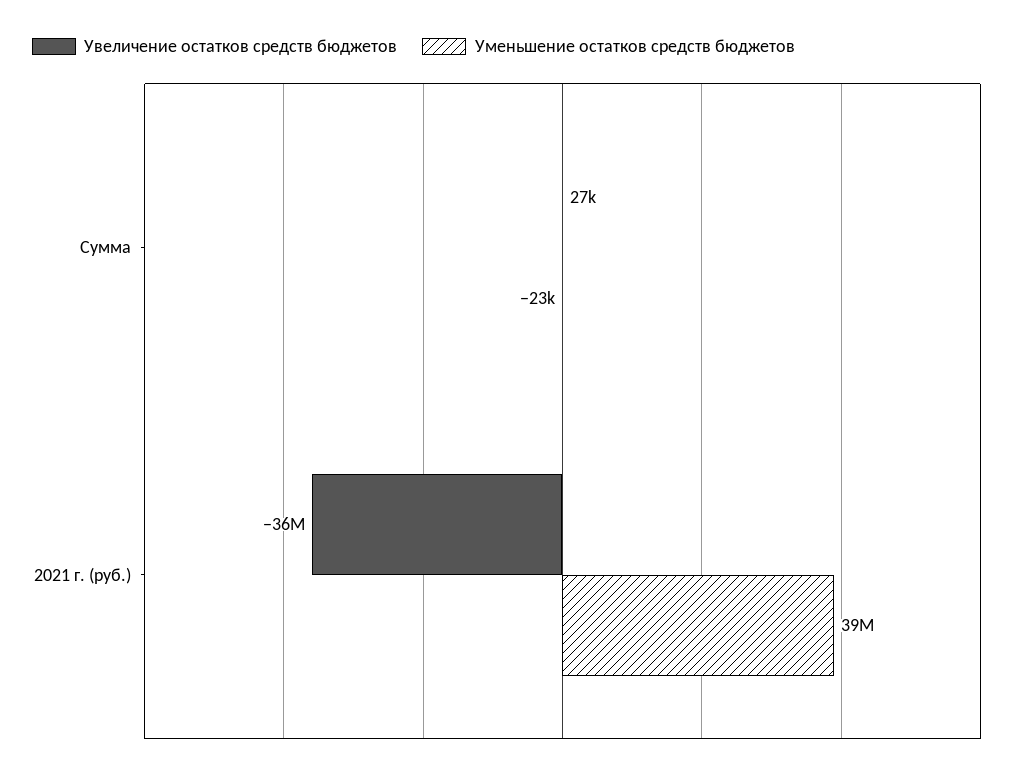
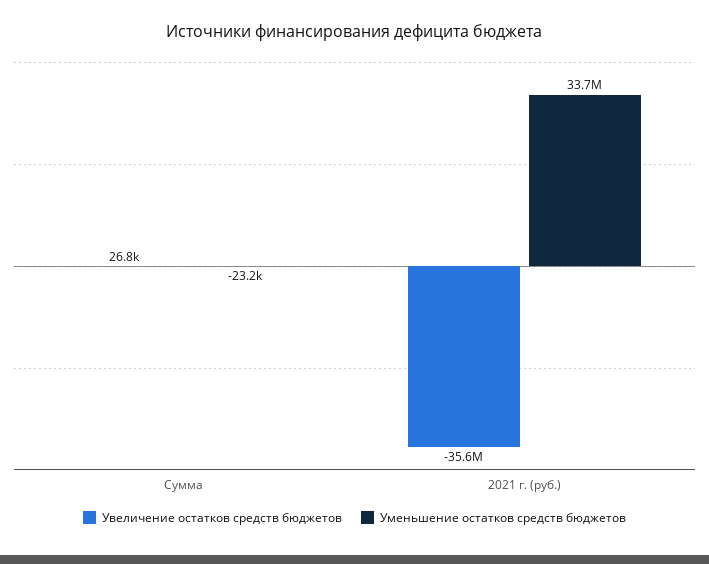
Уменьшение остатков средств бюджетов, 2021 г. (руб.): 39000000 -> 33700000

